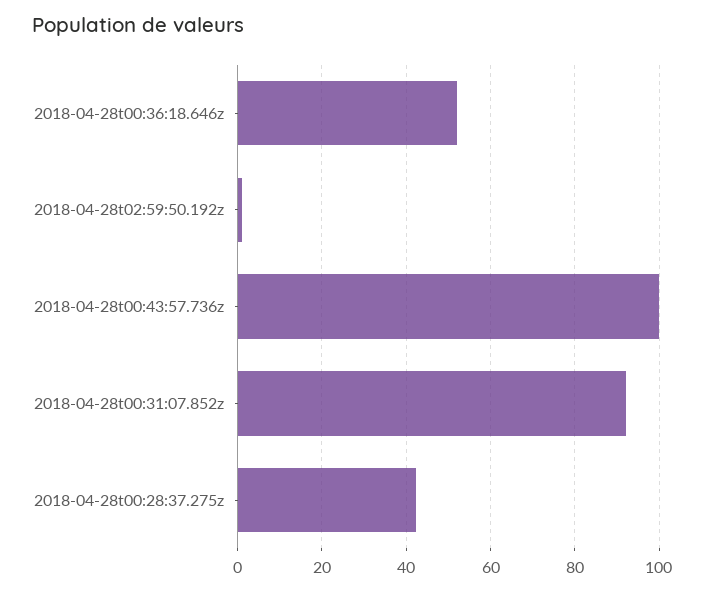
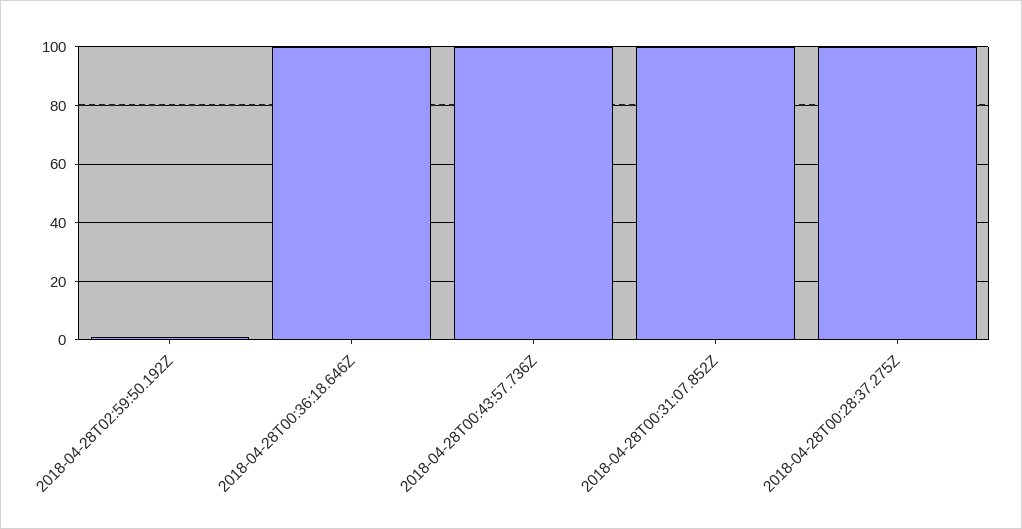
2018-04-28t00:36:18.646z: 52 -> 100
2018-04-28t00:31:07.852z: 92 -> 100
2018-04-28t00:28:37.275z: 42 -> 100

